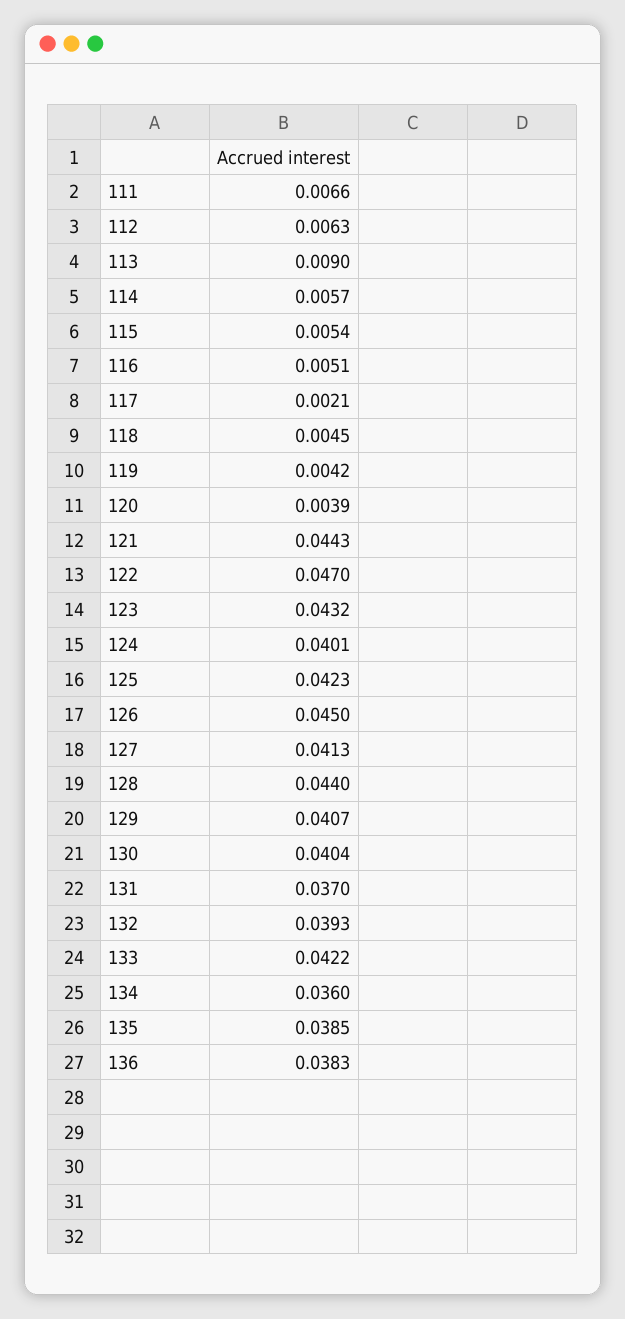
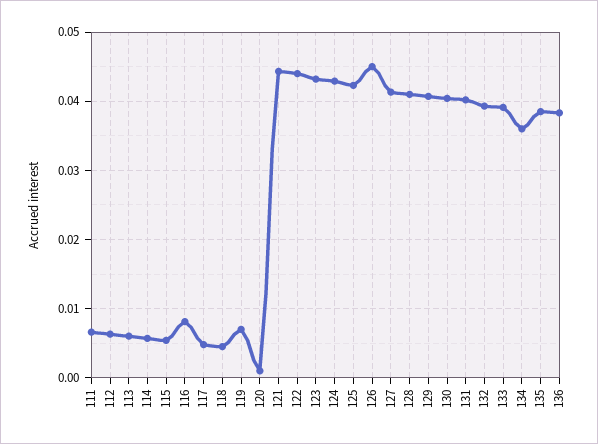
113: 0.009 -> 0.006
116: 0.0051 -> 0.008
117: 0.0021 -> 0.005
119: 0.0042 -> 0.007
120: 0.0039 -> 0.001
122: 0.047 -> 0.044
124: 0.0401 -> 0.043
128: 0.044 -> 0.041
131: 0.037 -> 0.04
133: 0.0422 -> 0.039

